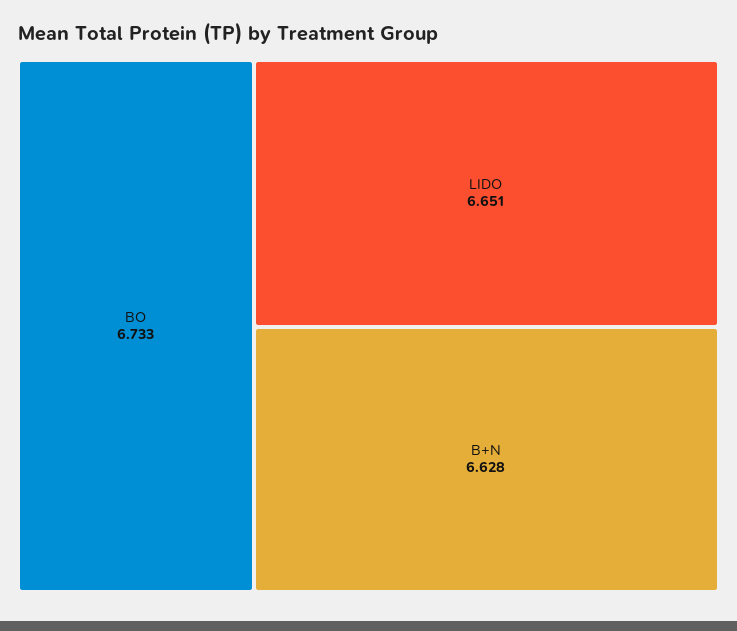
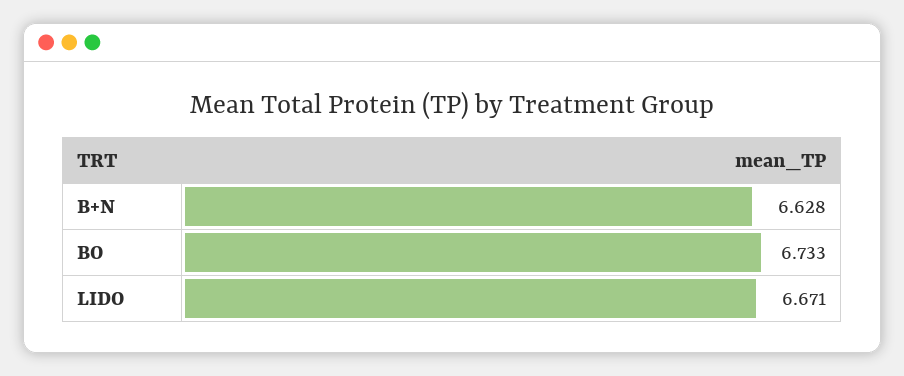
LIDO: 6.651 -> 6.671

